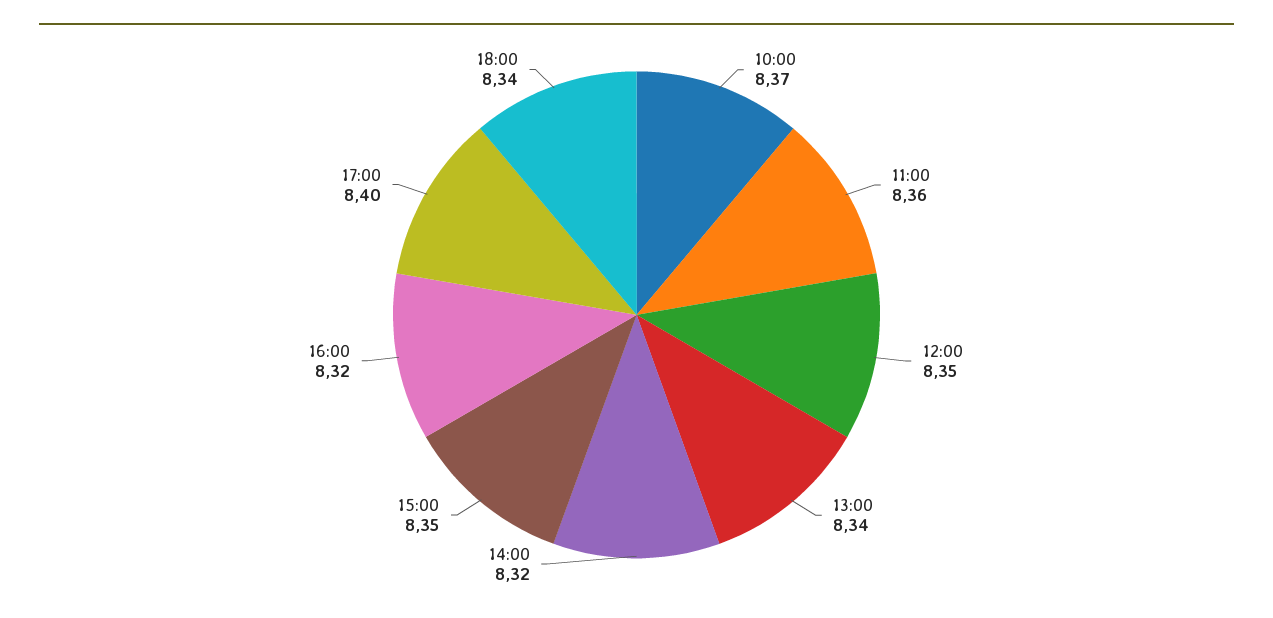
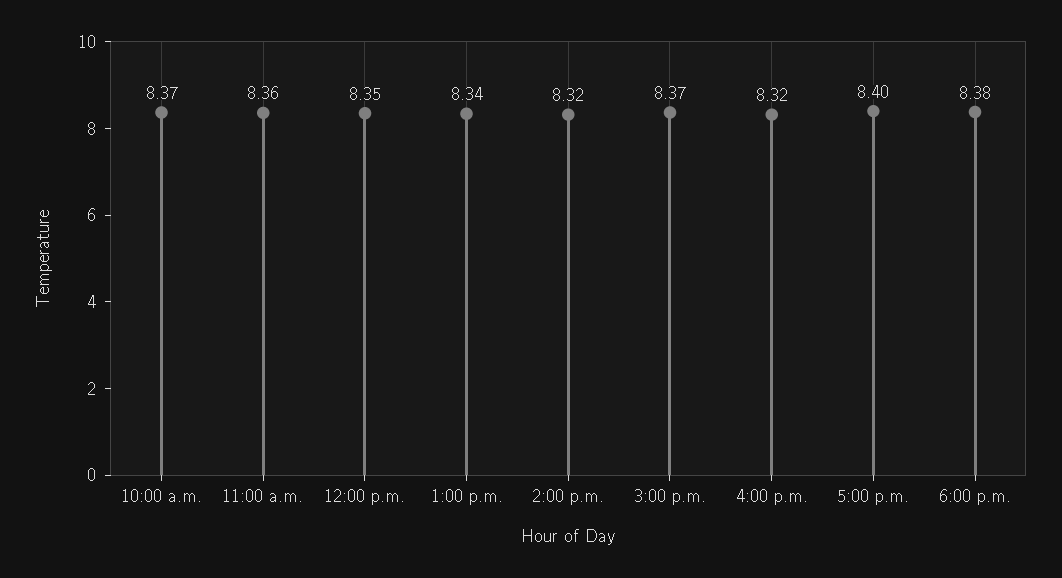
15:00: 8.35 -> 8.37
18:00: 8.34 -> 8.38

